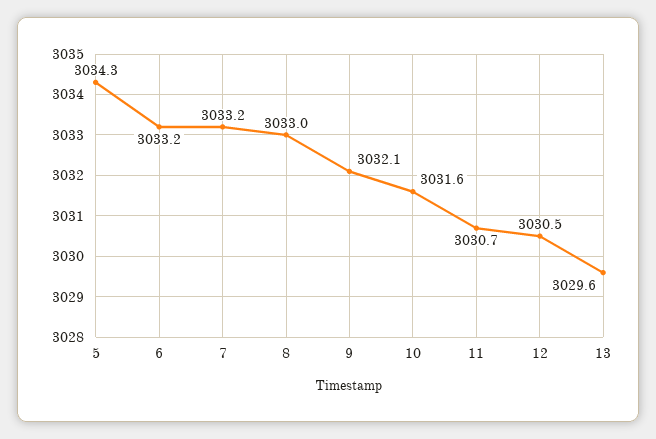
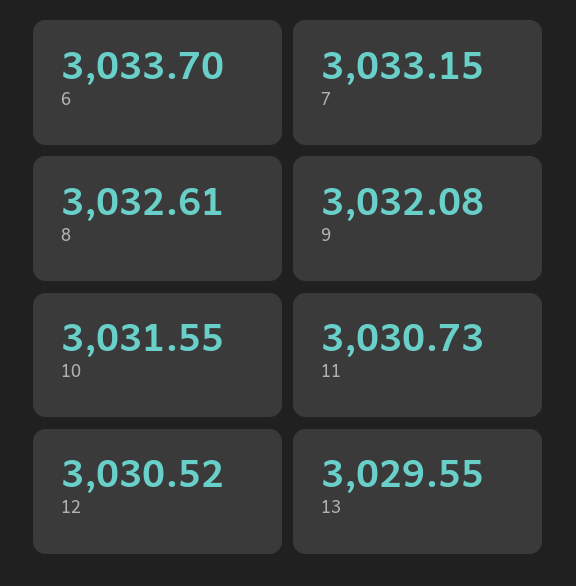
5: 3034.3 -> none
6: 3033.2 -> 3033.7
8: 3033 -> 3032.61

